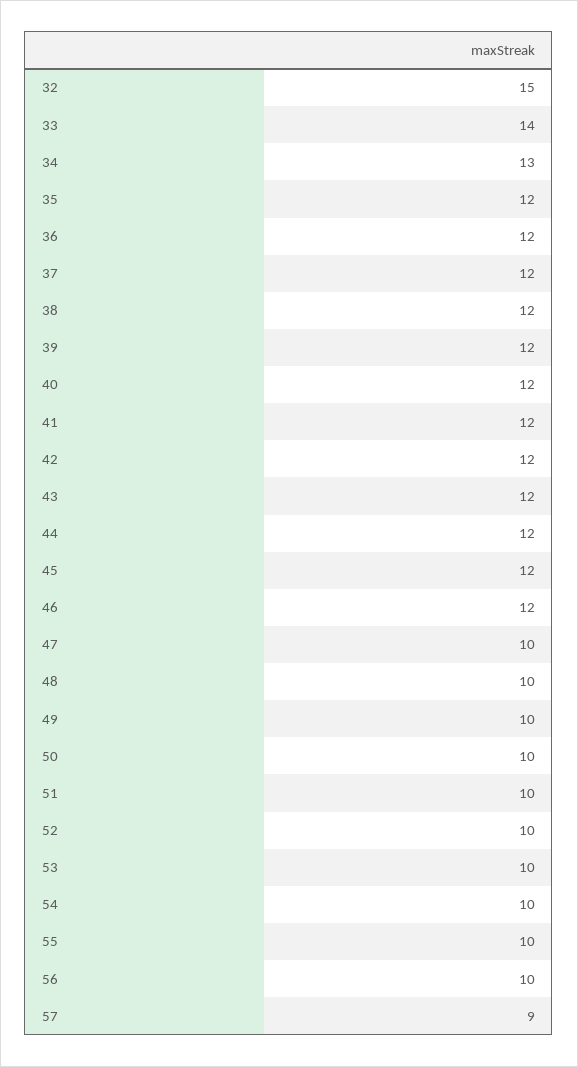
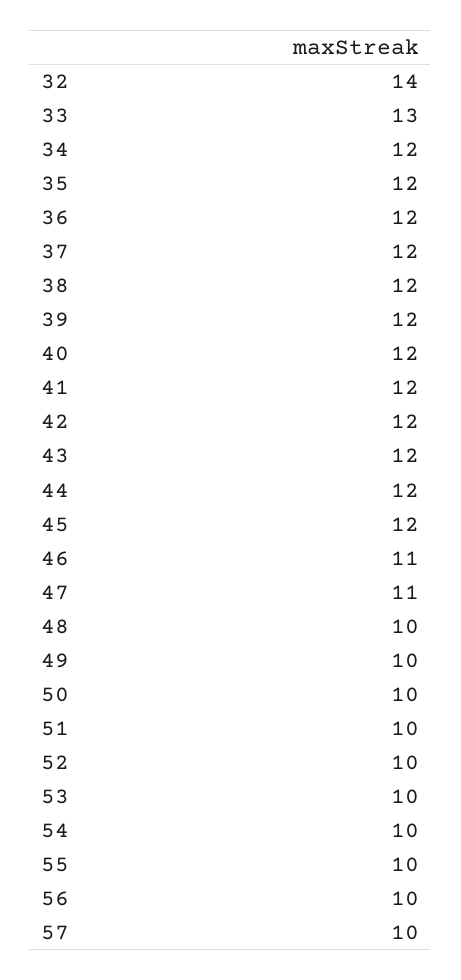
32: 15 -> 14
33: 14 -> 13
34: 13 -> 12
46: 12 -> 11
47: 10 -> 11
57: 9 -> 10

